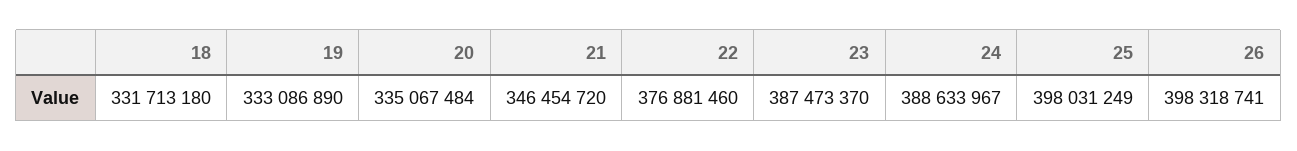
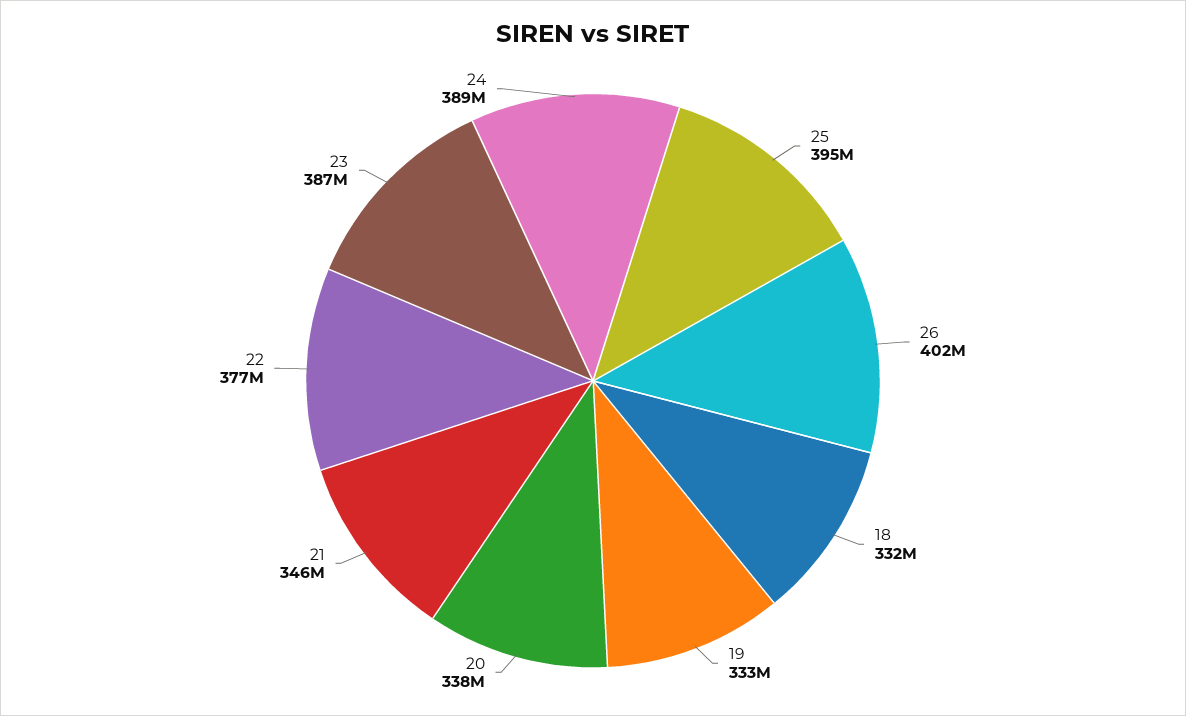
20: 335067484 -> 338000000
25: 398031249 -> 395000000
26: 398318741 -> 402000000

